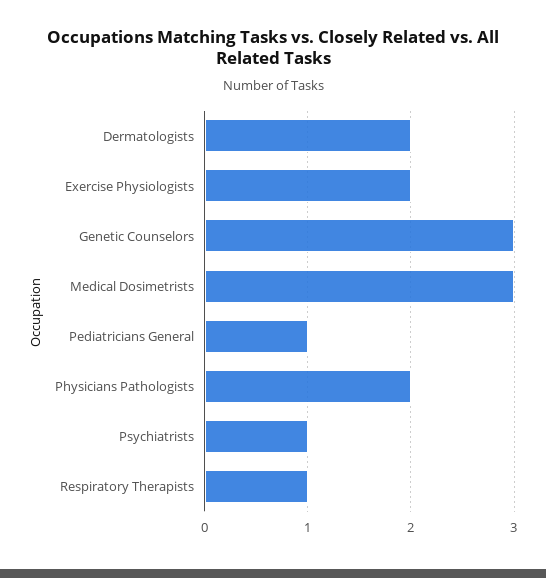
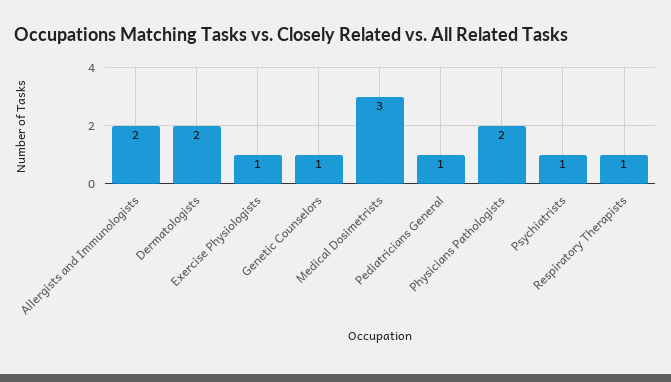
Exercise Physiologists: 2 -> 1
Genetic Counselors: 3 -> 1
Allergists and Immunologists: none -> 2

